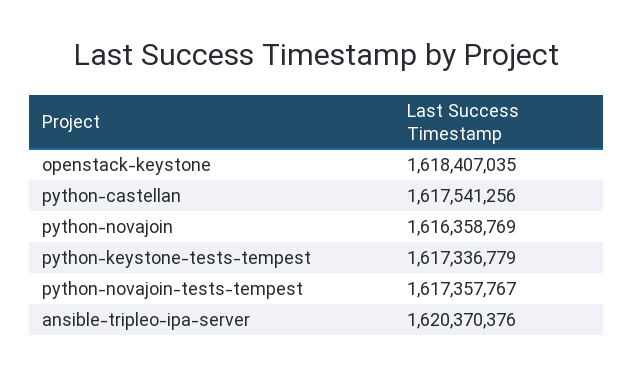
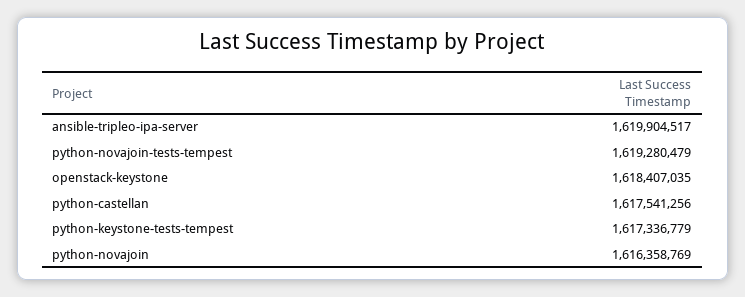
python-novajoin-tests-tempest: 1617357767 -> 1619280479
ansible-tripleo-ipa-server: 1620370376 -> 1619904517

